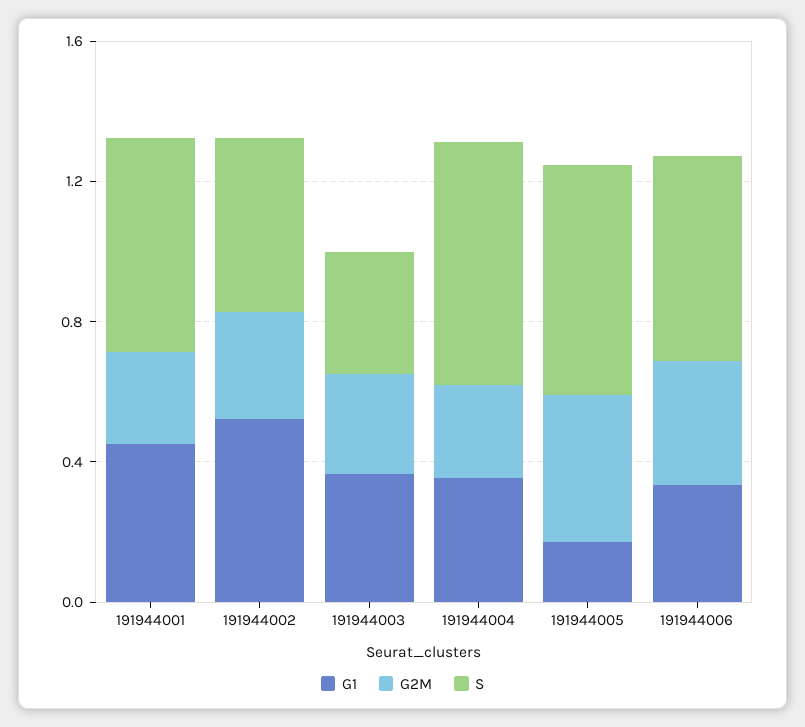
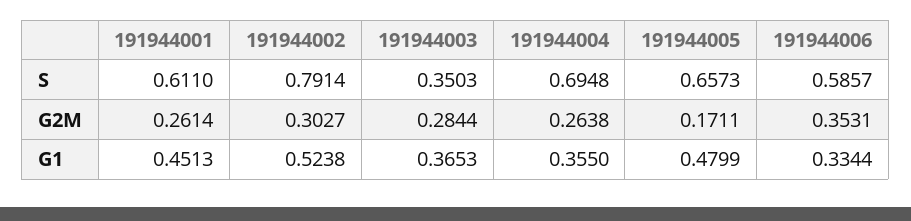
S, 191944002: 0.5 -> 0.7914
G1, 191944005: 0.2 -> 0.4799
G2M, 191944005: 0.4 -> 0.1711

